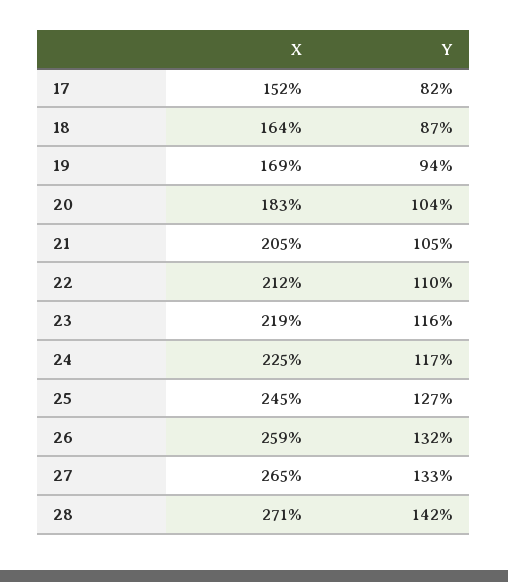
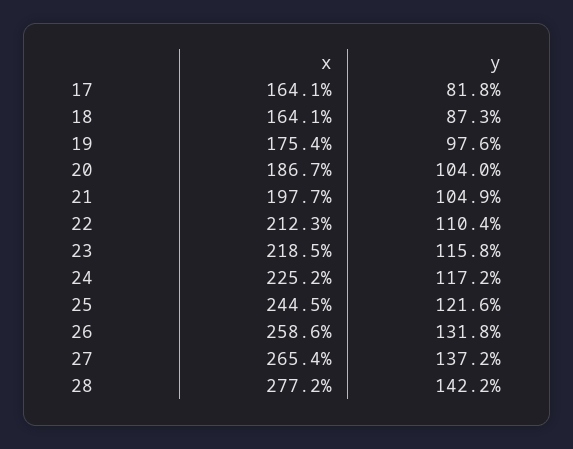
X, 17: 152 -> 164.1
X, 19: 169 -> 175.4
Y, 19: 94 -> 97.6
X, 20: 183 -> 186.7
X, 21: 205 -> 197.7
Y, 25: 127 -> 121.6
Y, 27: 133 -> 137.2
X, 28: 271 -> 277.2

